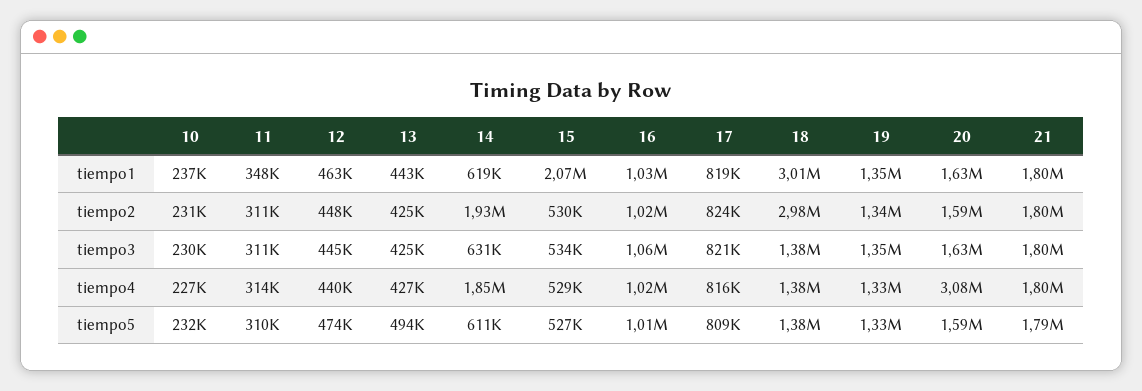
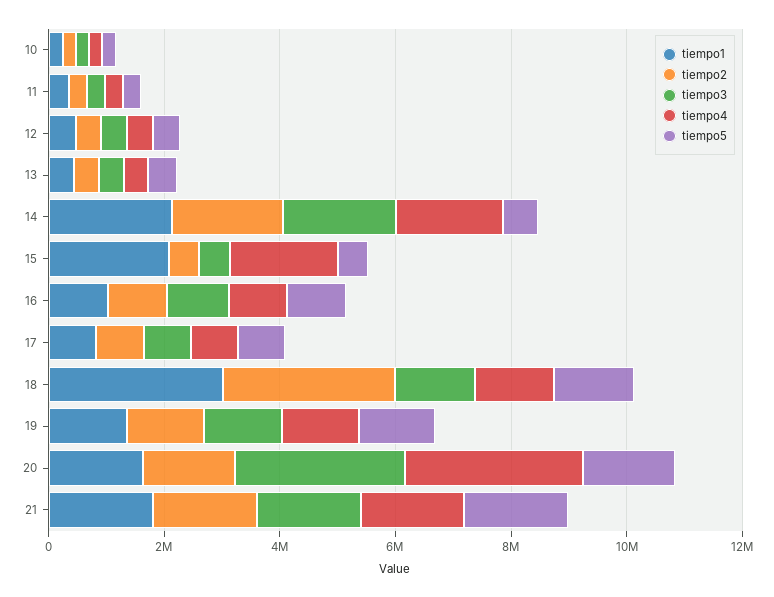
tiempo1, 14: 619000 -> 2000000
tiempo3, 14: 631000 -> 2000000
tiempo3, 20: 1630000 -> 3000000
tiempo4, 15: 529000 -> 2000000

